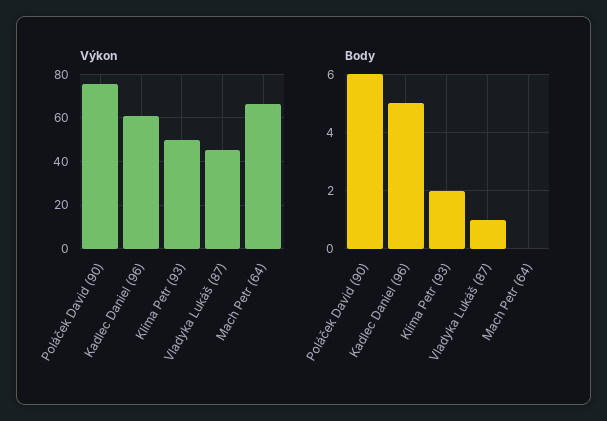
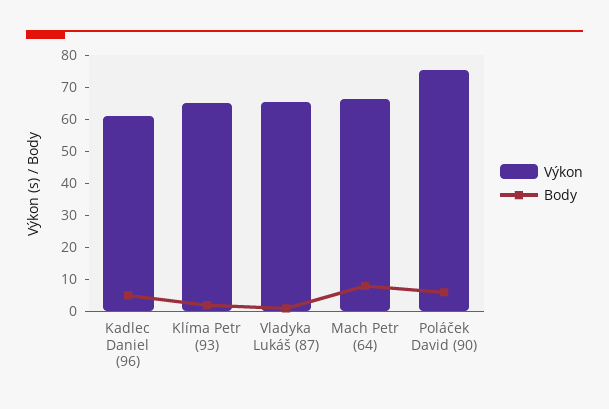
Výkon, Klíma Petr (93): 50 -> 65
Výkon, Vladyka Lukáš (87): 45 -> 65
Body, Mach Petr (64): 0 -> 7.5

